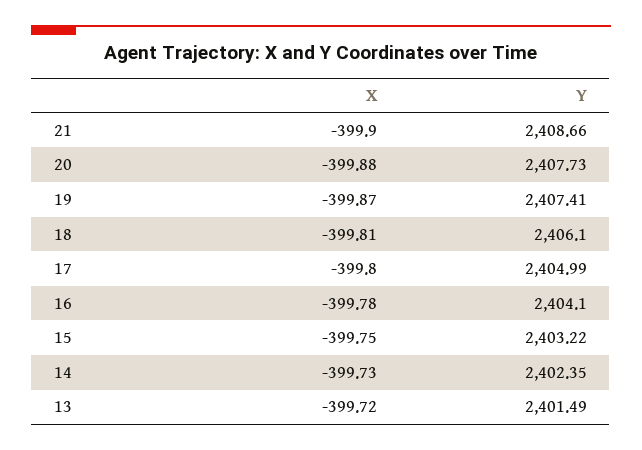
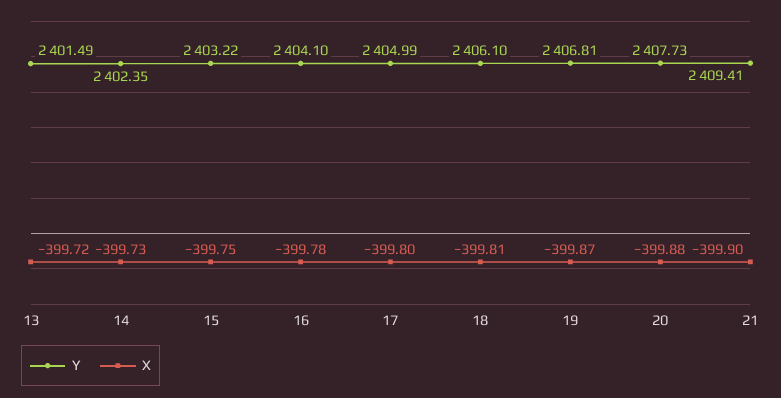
Y, 21: 2408.66 -> 2409.41
Y, 19: 2407.41 -> 2406.81

